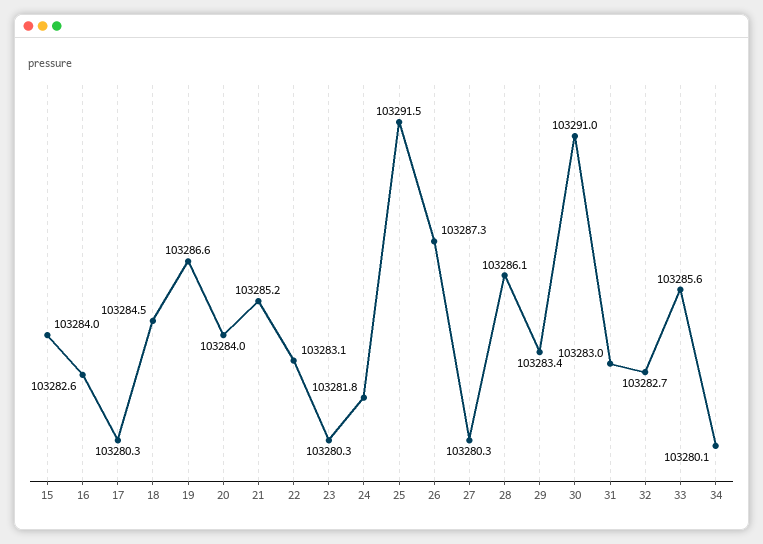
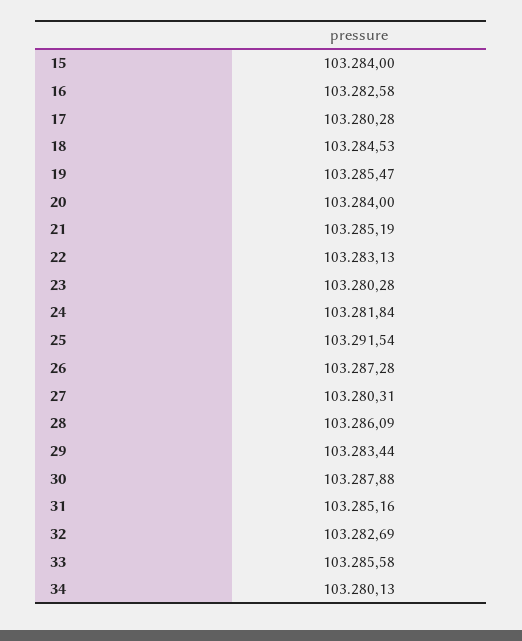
19: 103286.6 -> 103285.47
30: 103291 -> 103287.88
31: 103283 -> 103285.16

